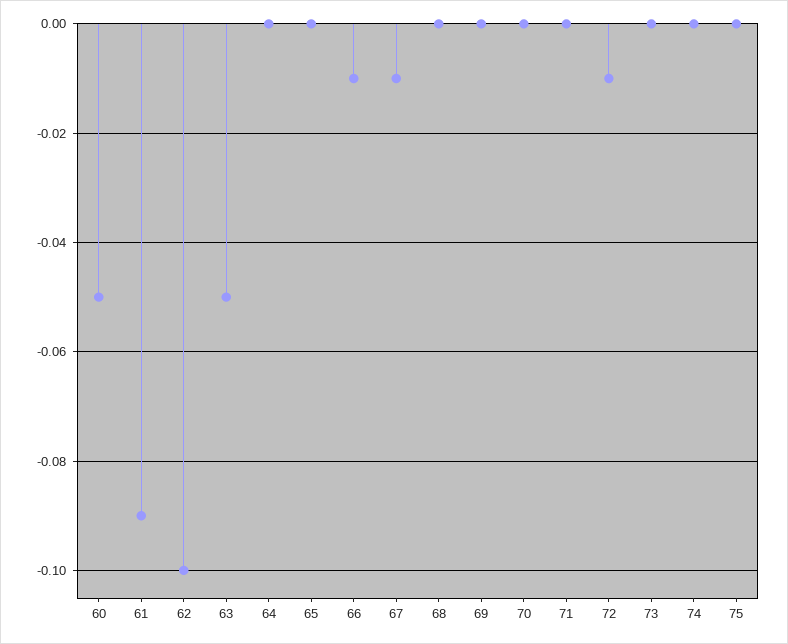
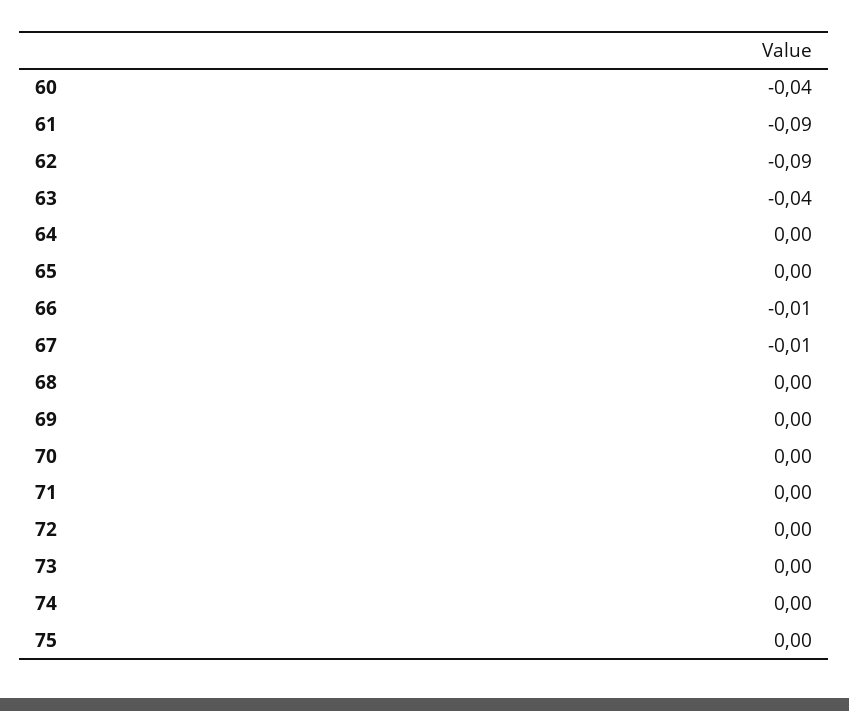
60: -0.05 -> -0.04
62: -0.1 -> -0.09
63: -0.05 -> -0.04
72: -0.01 -> 0

